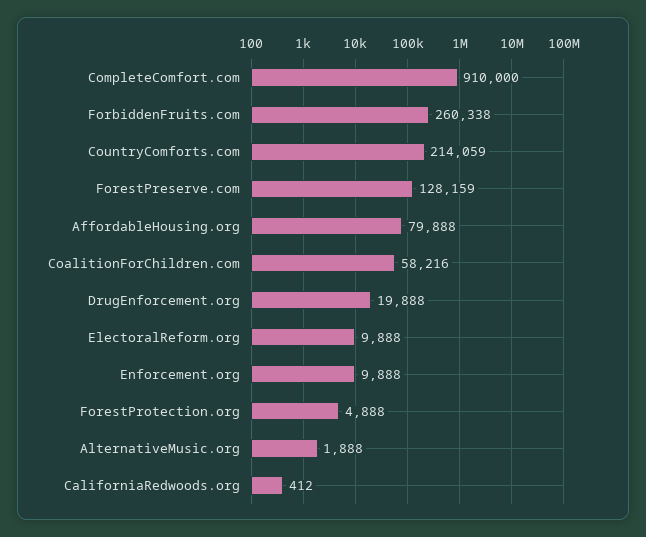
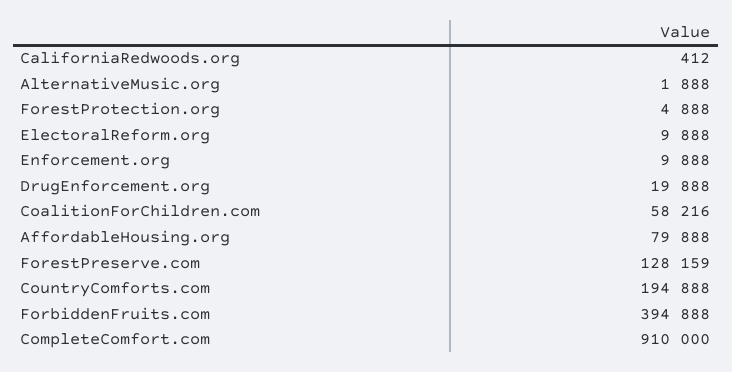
ForbiddenFruits.com: 260338 -> 394888
CountryComforts.com: 214059 -> 194888

